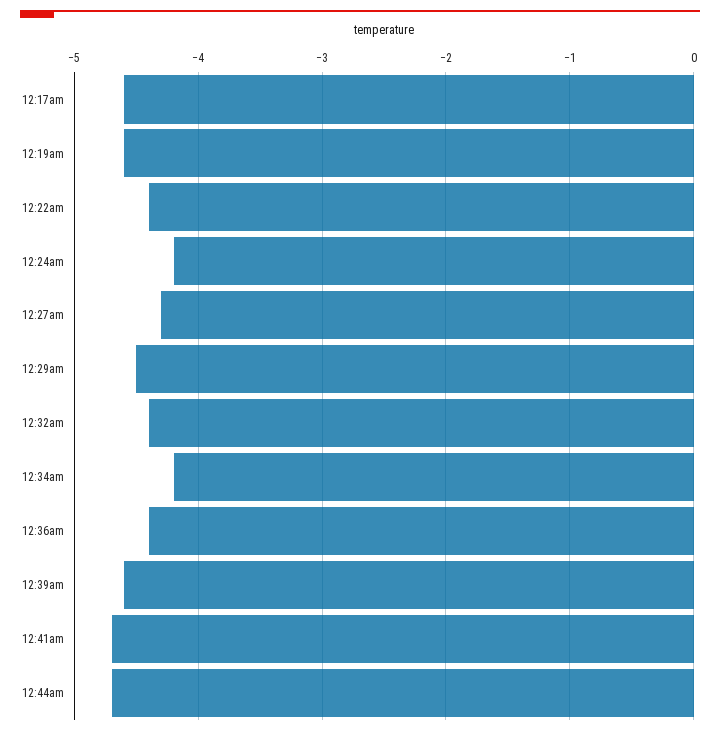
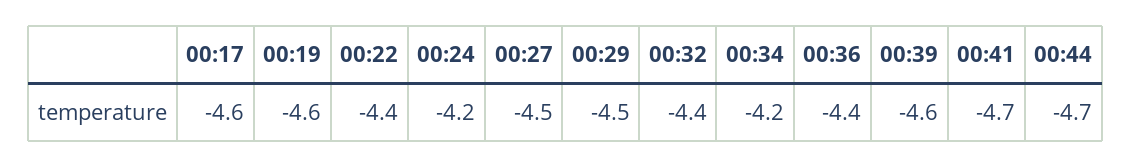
12:27am: -4.3 -> -4.5

